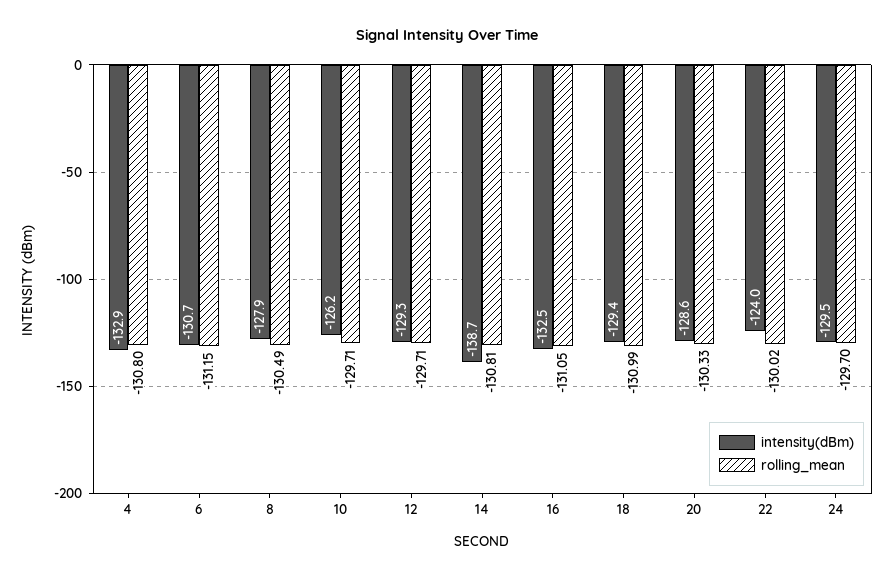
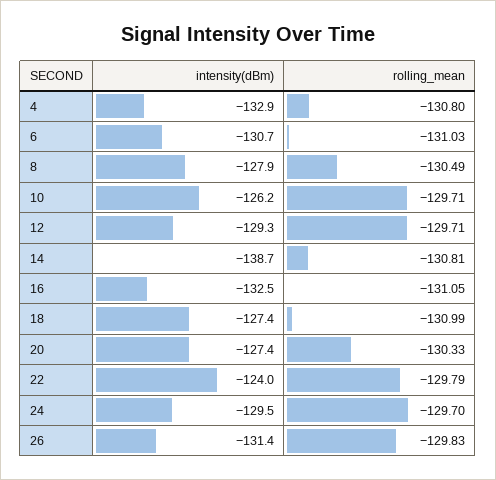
rolling_mean, 6: -131.15 -> -131.03
intensity(dBm), 18: -129.4 -> -127.4
intensity(dBm), 20: -128.6 -> -127.4
rolling_mean, 22: -130.02 -> -129.79
intensity(dBm), 26: none -> -131.4
rolling_mean, 26: none -> -129.83

